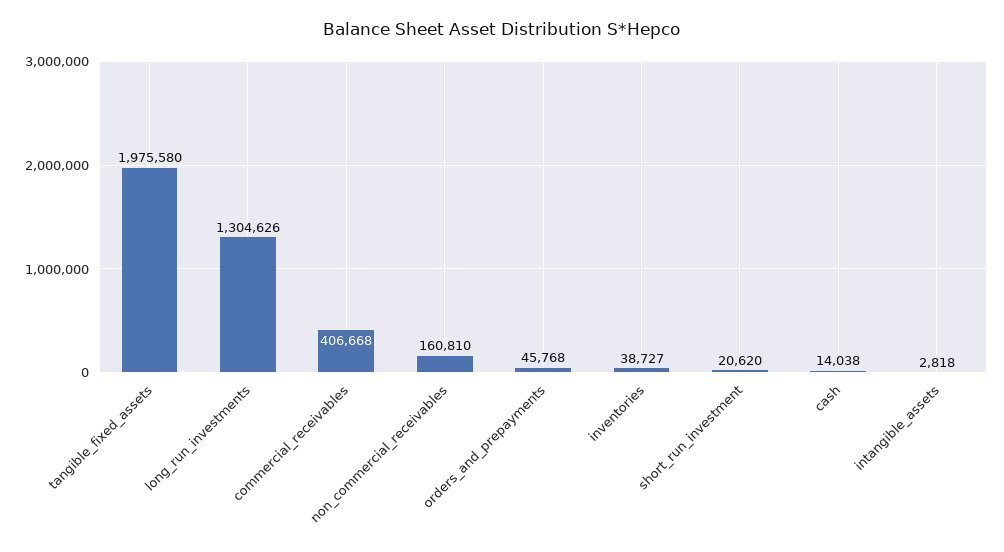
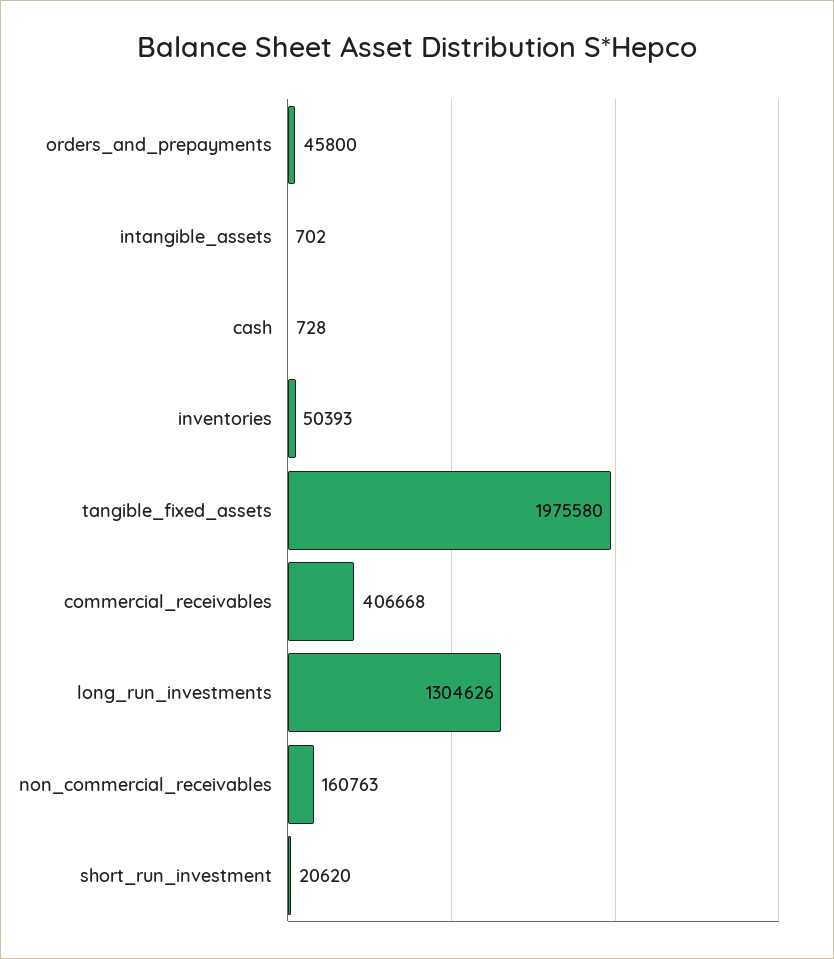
non_commercial_receivables: 160810 -> 160763
orders_and_prepayments: 45768 -> 45800
inventories: 38727 -> 50393
cash: 14038 -> 728
intangible_assets: 2818 -> 702

